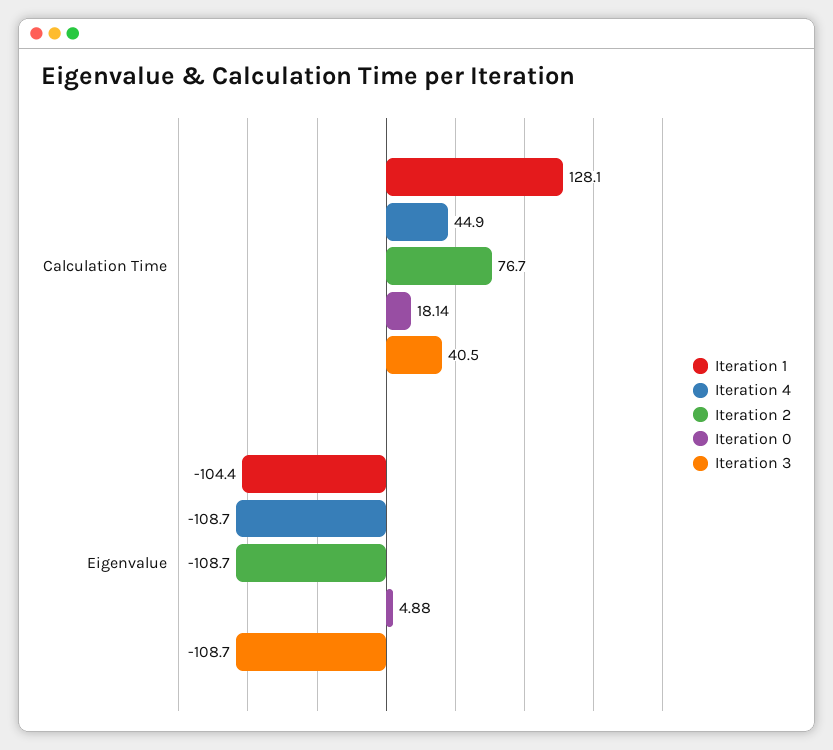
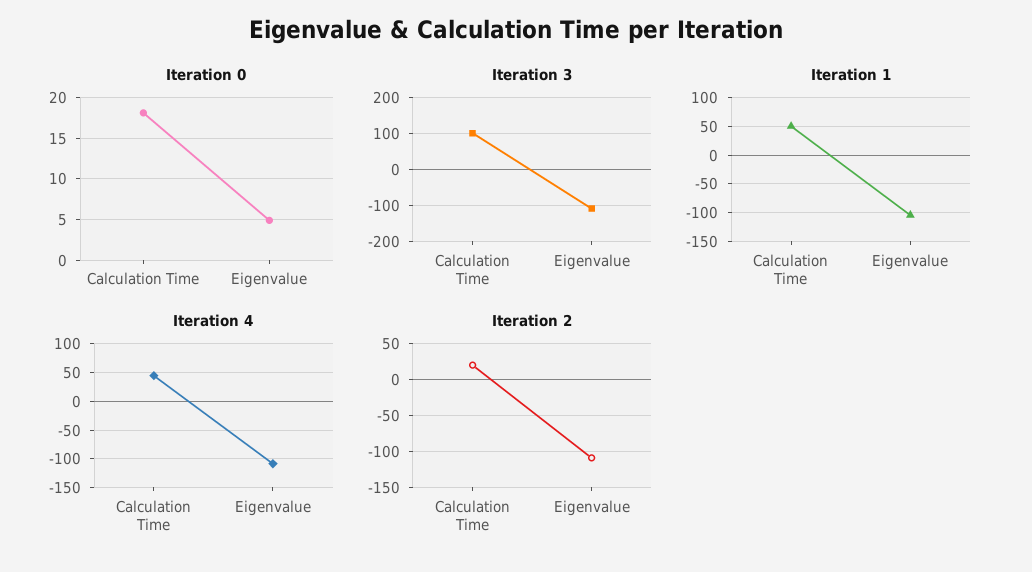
Iteration 1, Calculation Time: 128.1 -> 50
Iteration 2, Calculation Time: 76.7 -> 20
Iteration 3, Calculation Time: 40.5 -> 100

